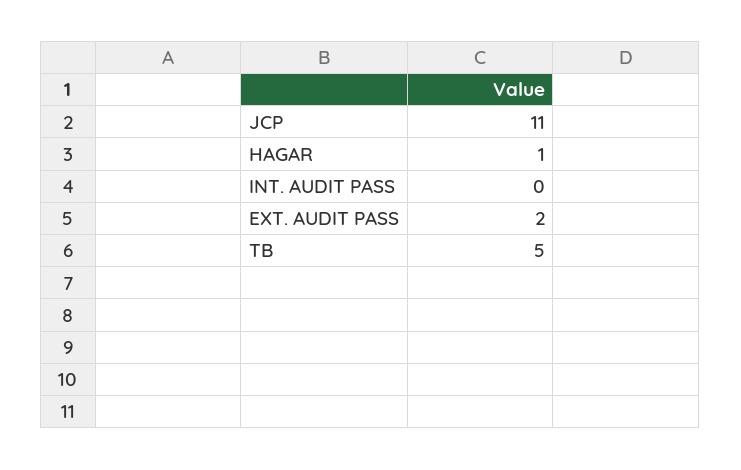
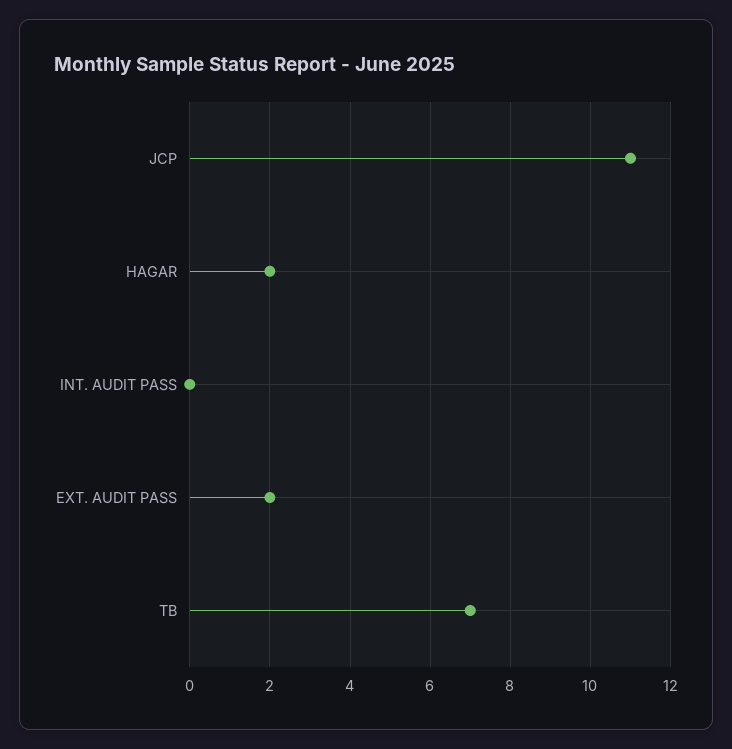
HAGAR: 1 -> 2
TB: 5 -> 7

